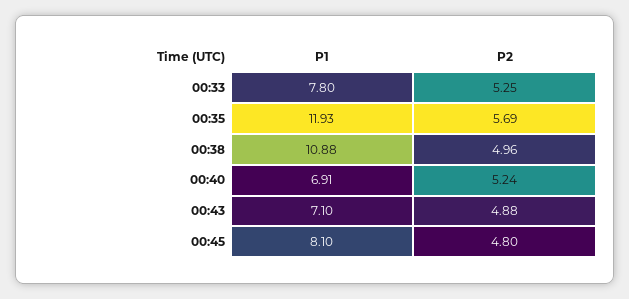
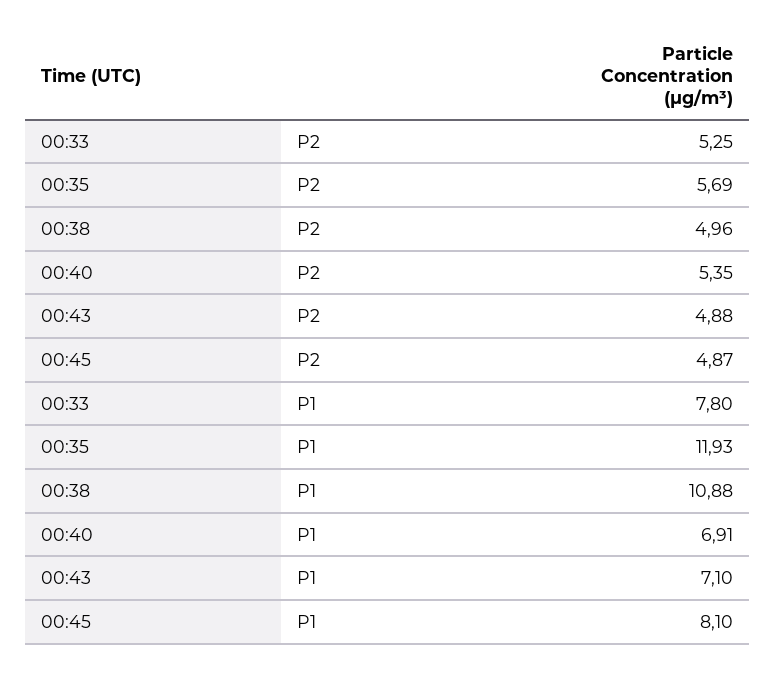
P2, 00:40: 5.24 -> 5.35
P2, 00:45: 4.8 -> 4.87

